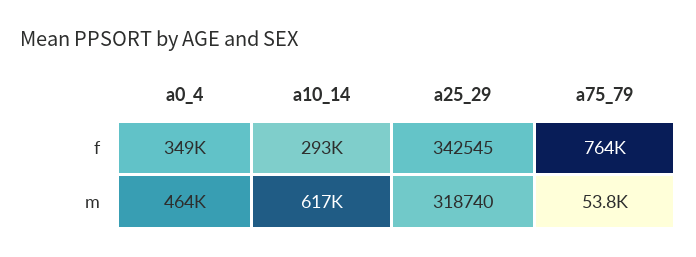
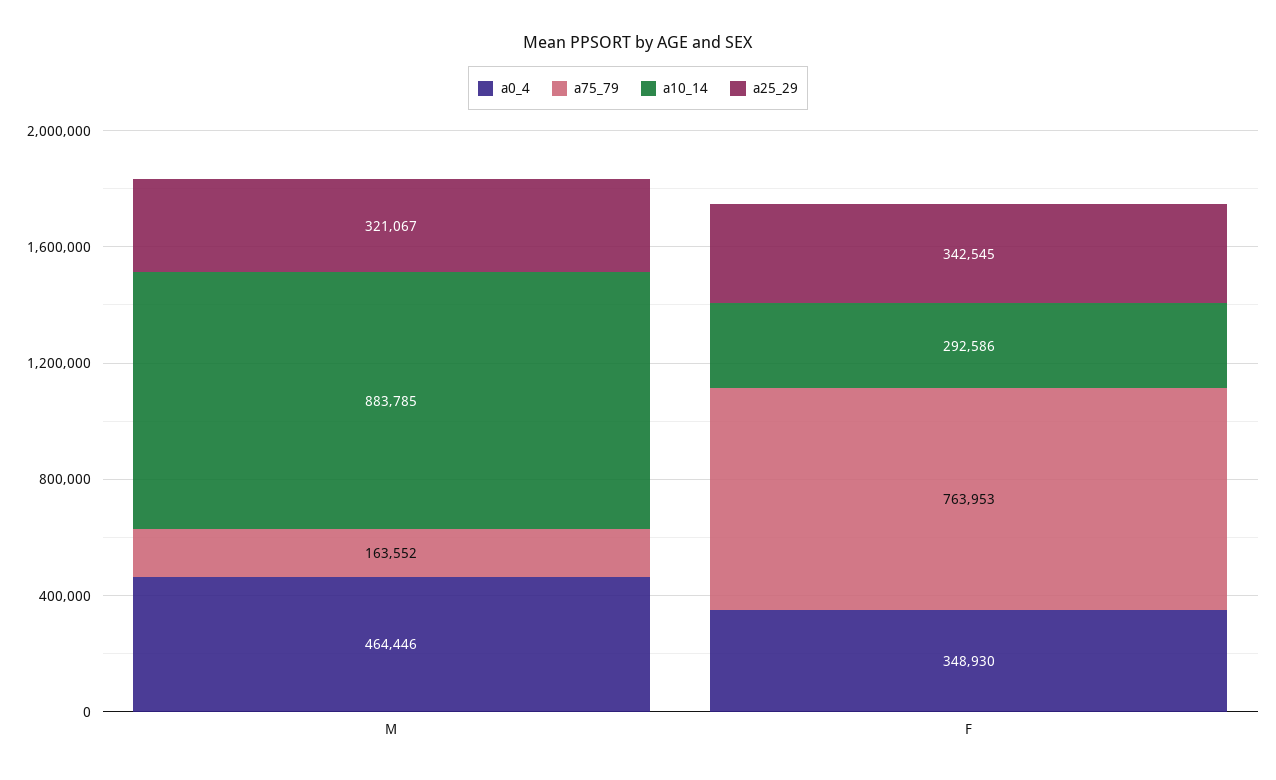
a10_14, m: 617000 -> 883785
a25_29, m: 318740 -> 321067
a75_79, m: 53800 -> 163552

